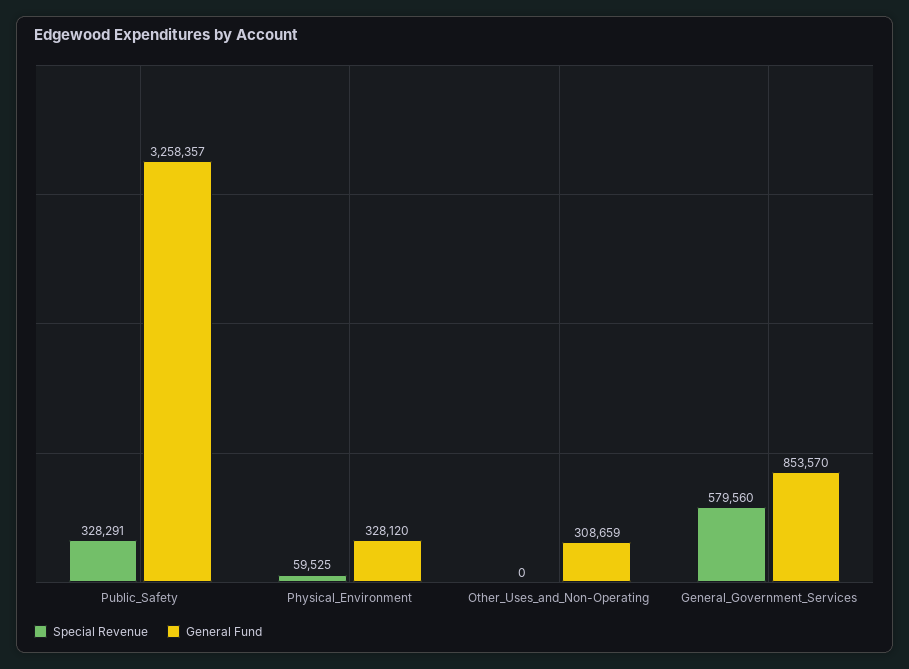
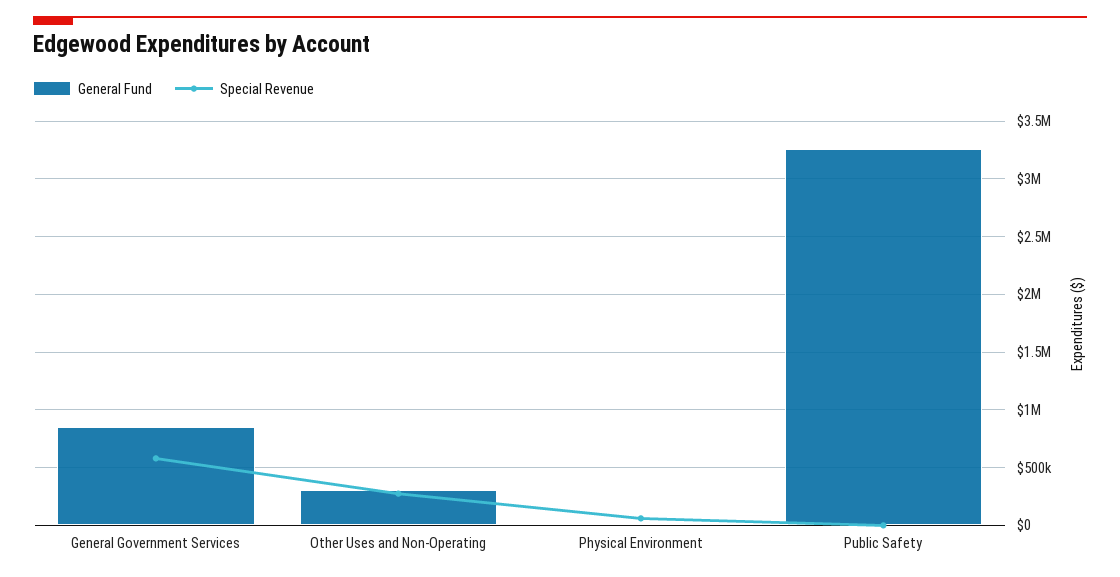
Special Revenue, Public_Safety: 328291 -> 0
General Fund, Physical_Environment: 328120 -> 0
Special Revenue, Other_Uses_and_Non-Operating: 0 -> 300000

